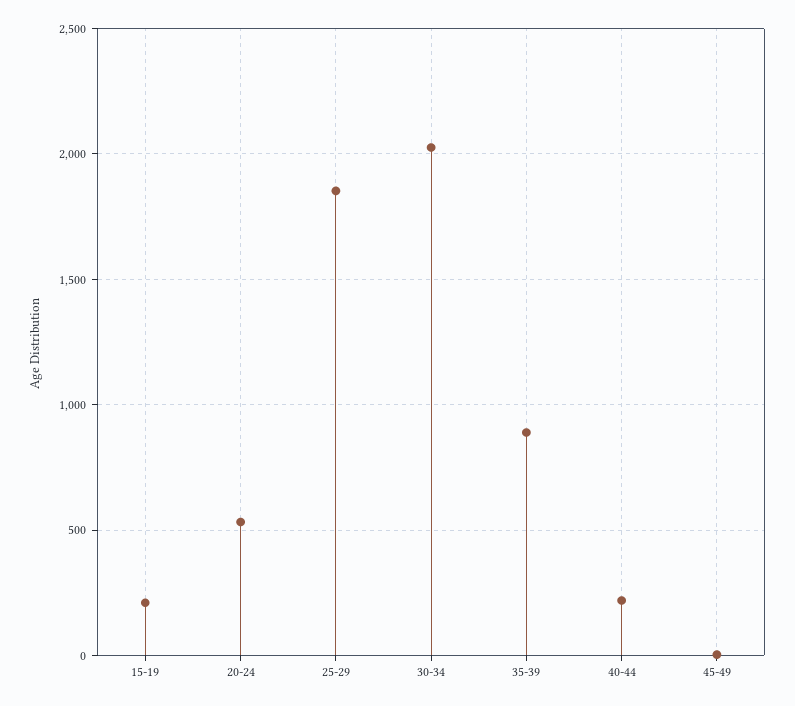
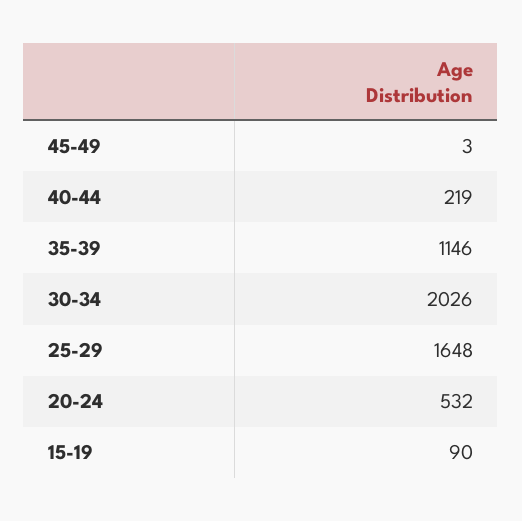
15-19: 200 -> 90
25-29: 1850 -> 1648
35-39: 900 -> 1146

